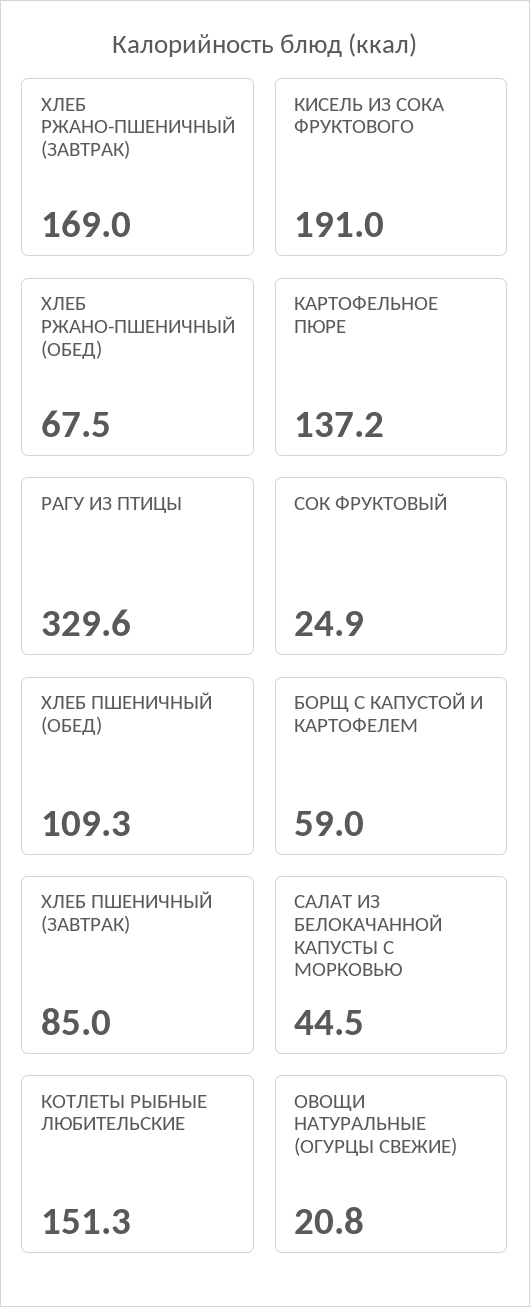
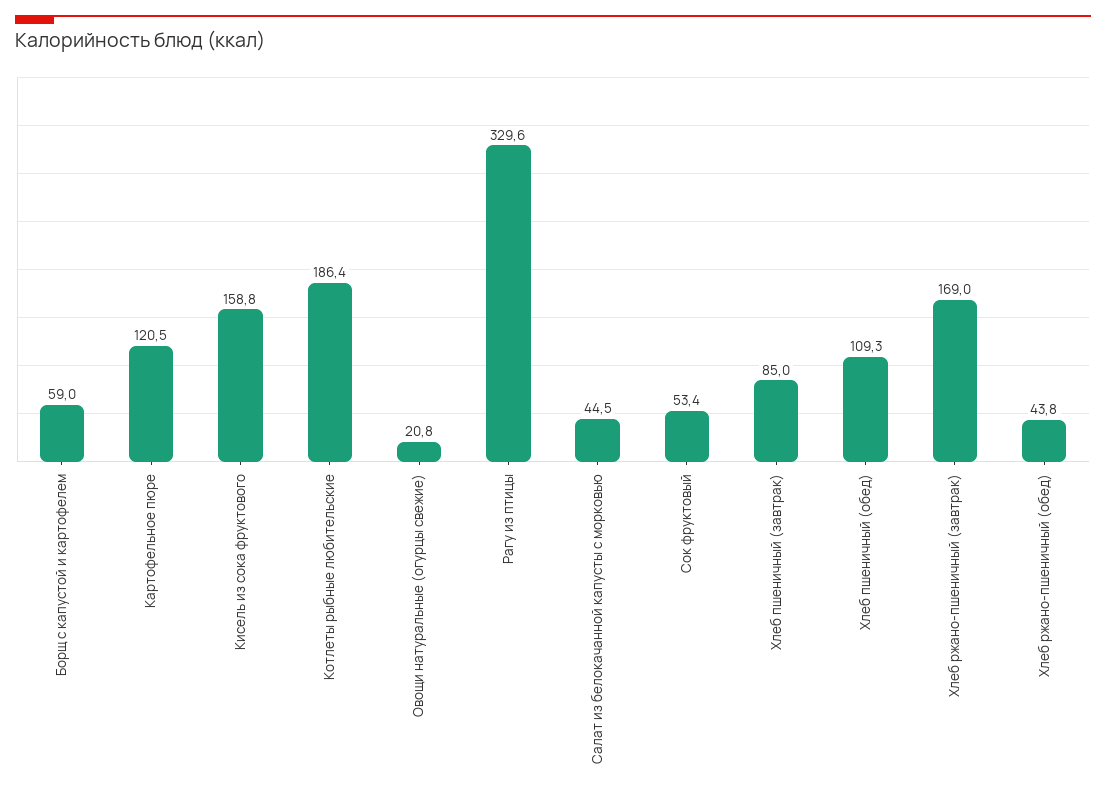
КИСЕЛЬ ИЗ СОКА ФРУКТОВОГО: 191 -> 158.8
ХЛЕБ РЖАНО-ПШЕНИЧНЫЙ (ОБЕД): 67.5 -> 43.8
КАРТОФЕЛЬНОЕ ПЮРЕ: 137.2 -> 120.5
СОК ФРУКТОВЫЙ: 24.9 -> 53.4
КОТЛЕТЫ РЫБНЫЕ ЛЮБИТЕЛЬСКИЕ: 151.3 -> 186.4

